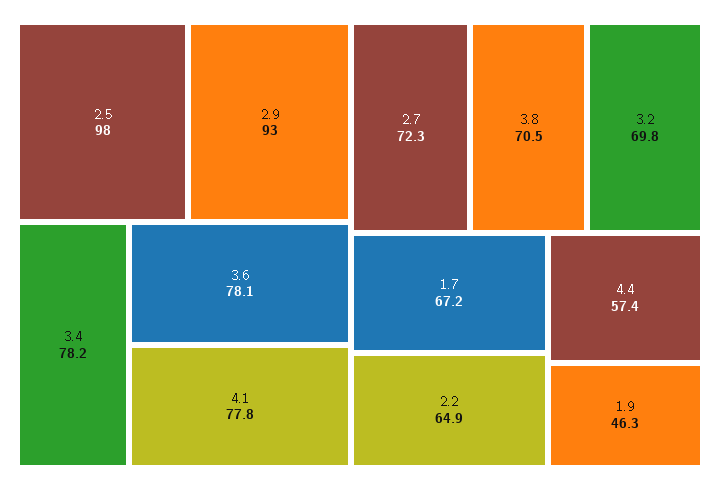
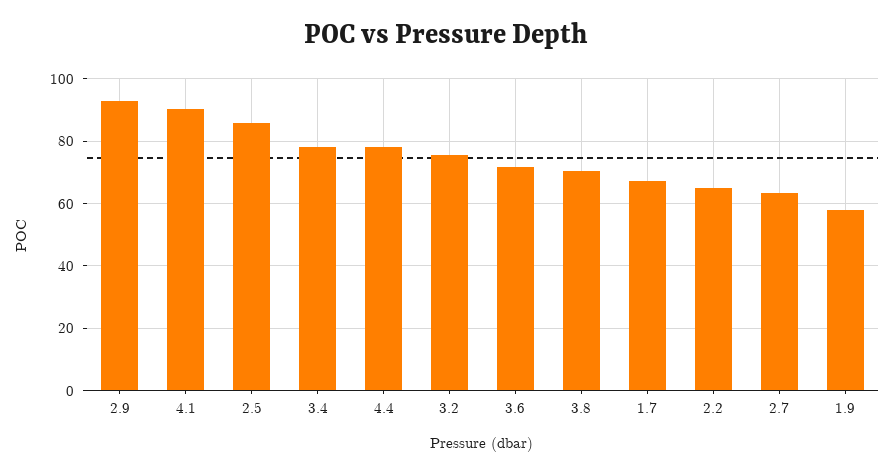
2.5: 98 -> 86
3.6: 78.1 -> 72
4.1: 77.8 -> 90
2.7: 72.3 -> 64
3.2: 69.8 -> 76
4.4: 57.4 -> 78
1.9: 46.3 -> 58

